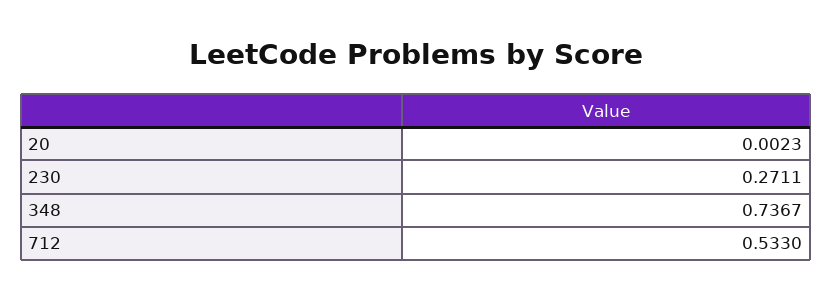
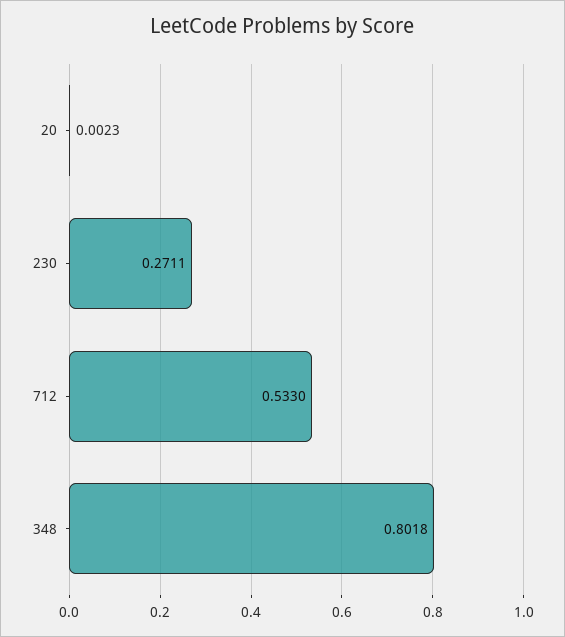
348: 0.7367 -> 0.8018

